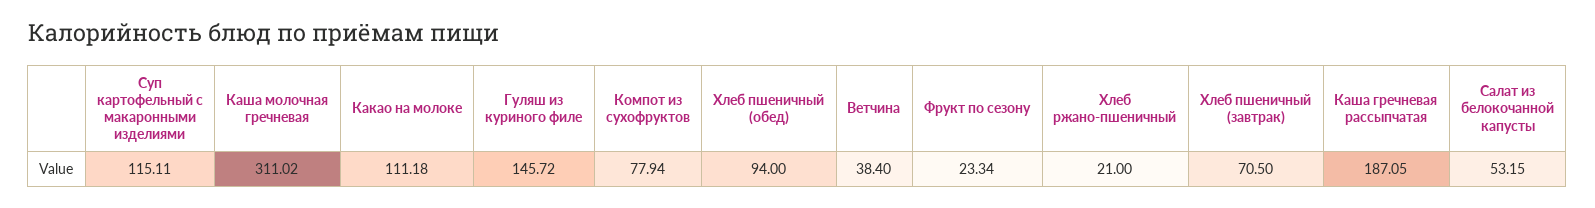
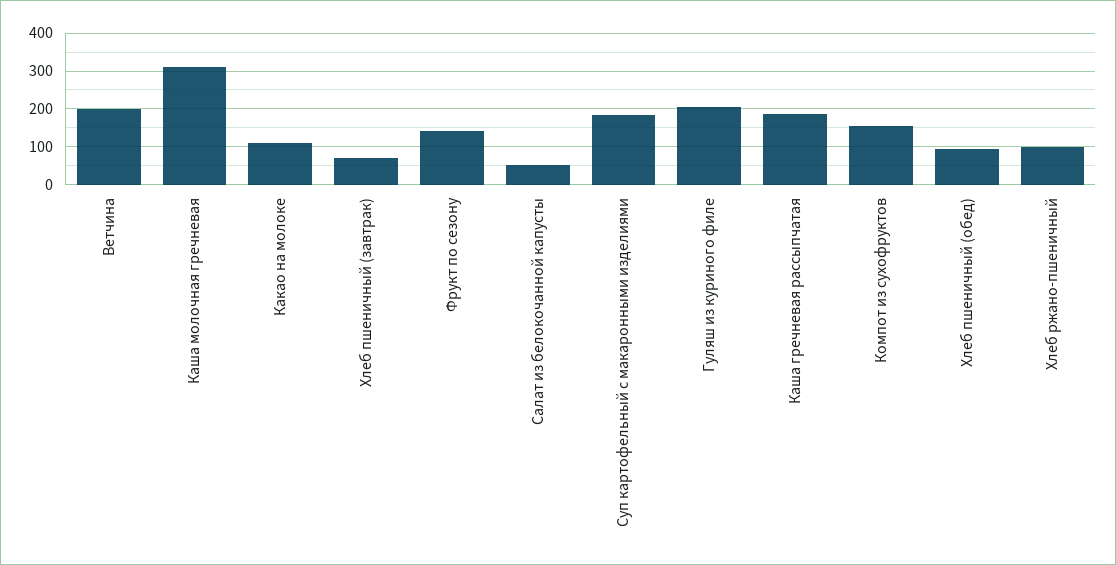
Суп картофельный с макаронными изделиями: 115.11 -> 180
Гуляш из куриного филе: 145.72 -> 200
Компот из сухофруктов: 77.94 -> 160
Ветчина: 38.4 -> 200
Фрукт по сезону: 23.34 -> 140
Хлеб ржано-пшеничный: 21 -> 100

